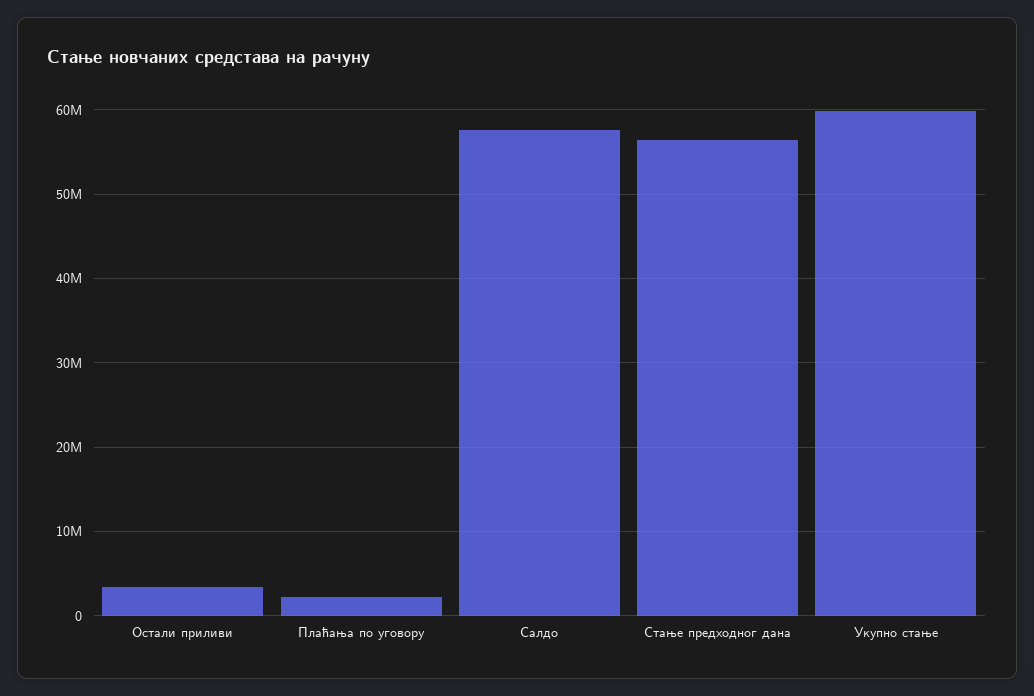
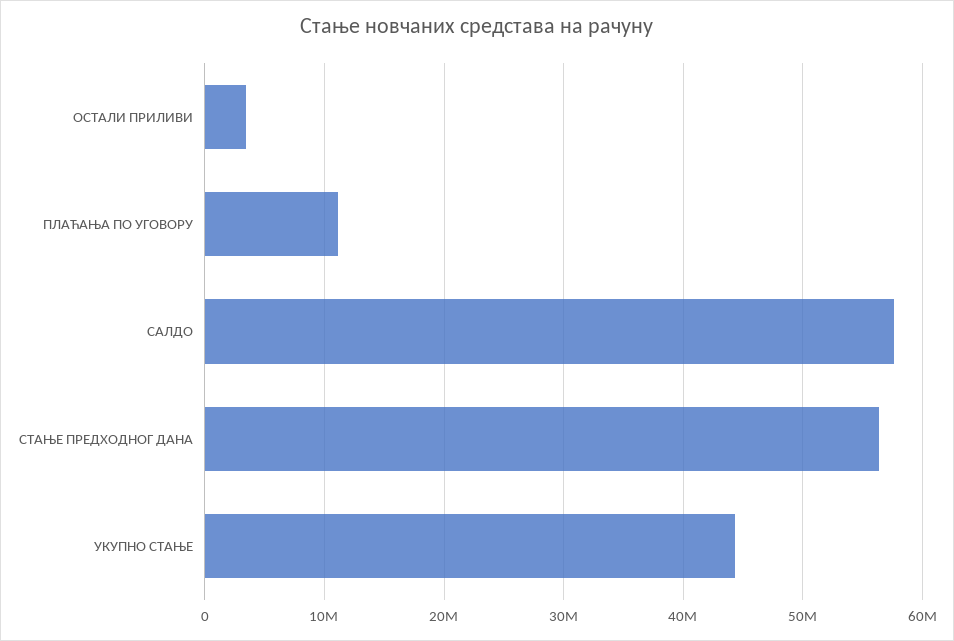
Плаћања по уговору: 2000000 -> 11000000
Укупно стање: 60000000 -> 44000000

